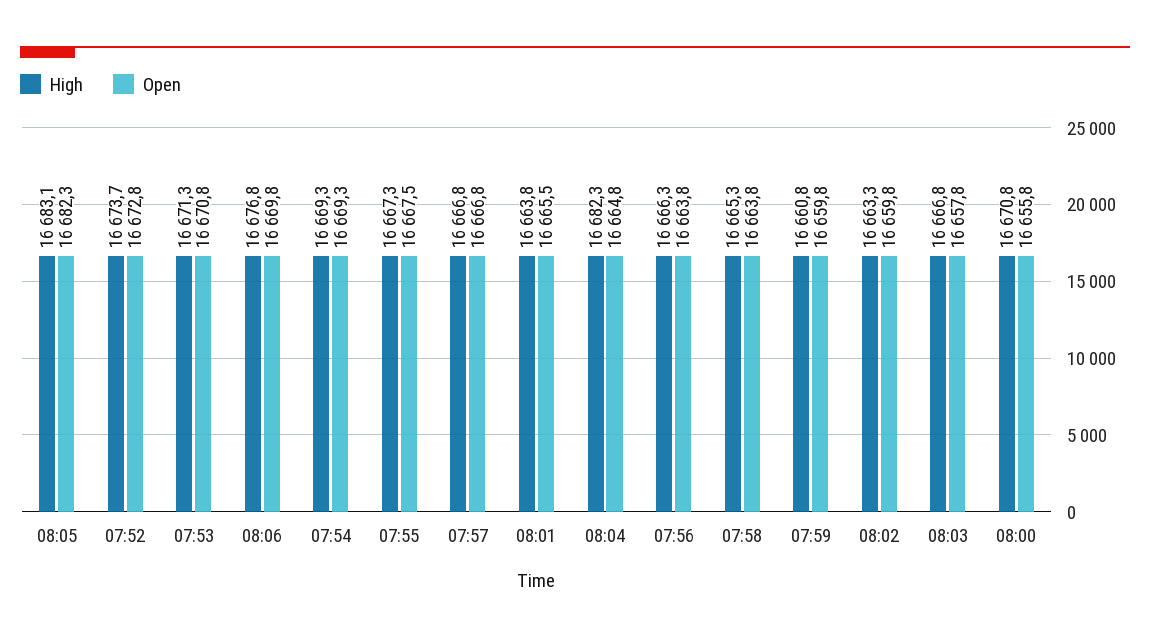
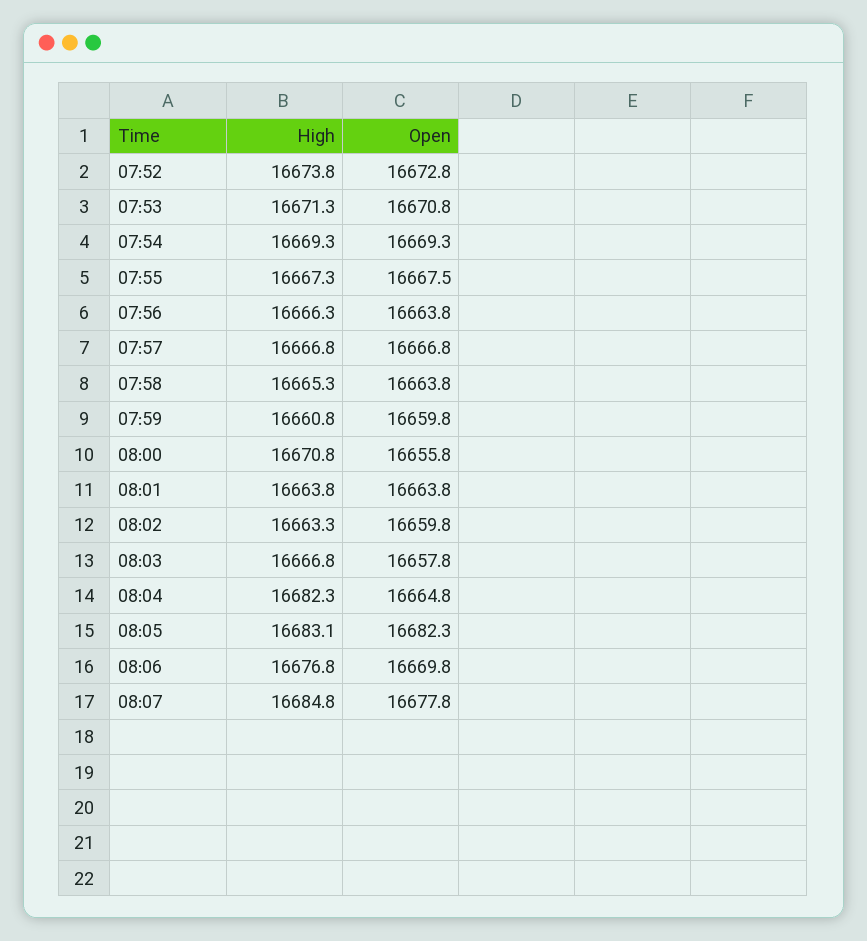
High, 07:52: 16673.7 -> 16673.8
Open, 08:01: 16665.5 -> 16663.8
High, 08:07: none -> 16684.8
Open, 08:07: none -> 16677.8

